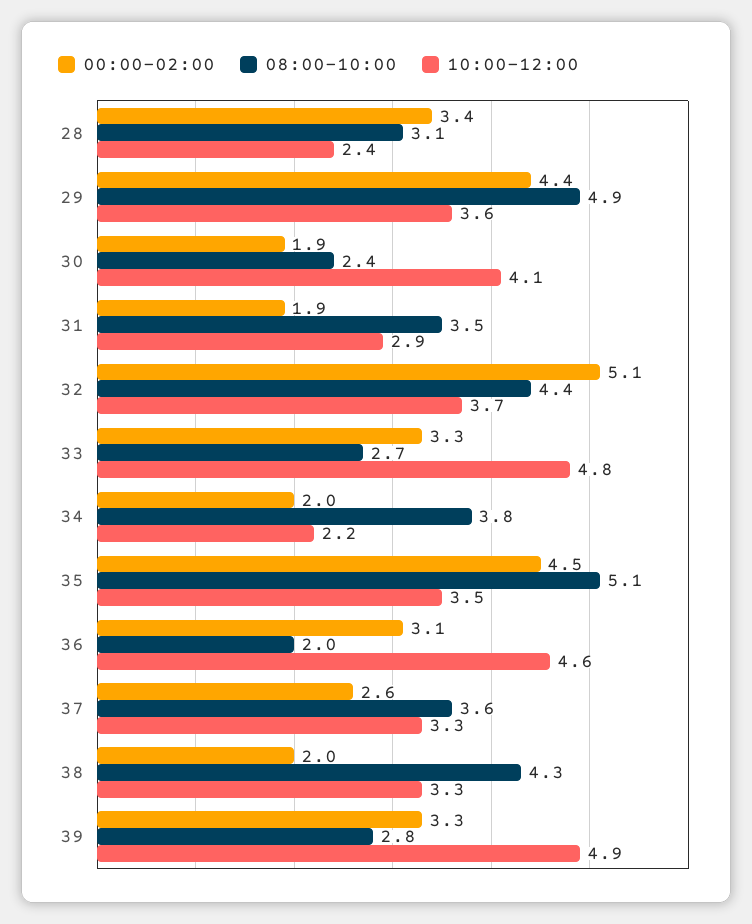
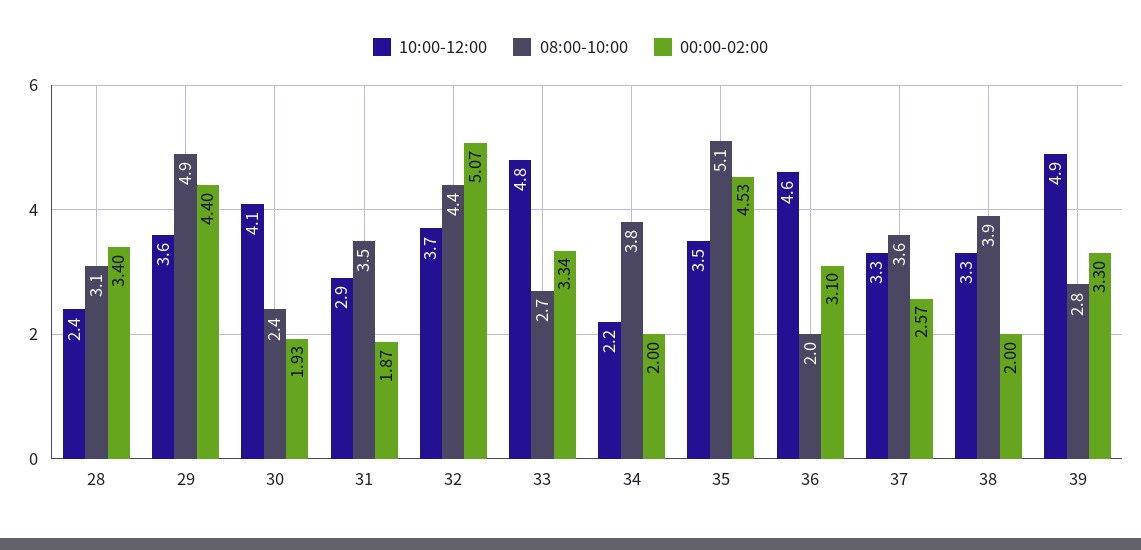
08:00-10:00, 38: 4.3 -> 3.9

